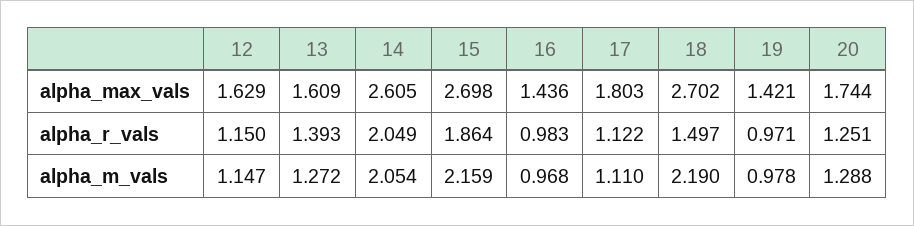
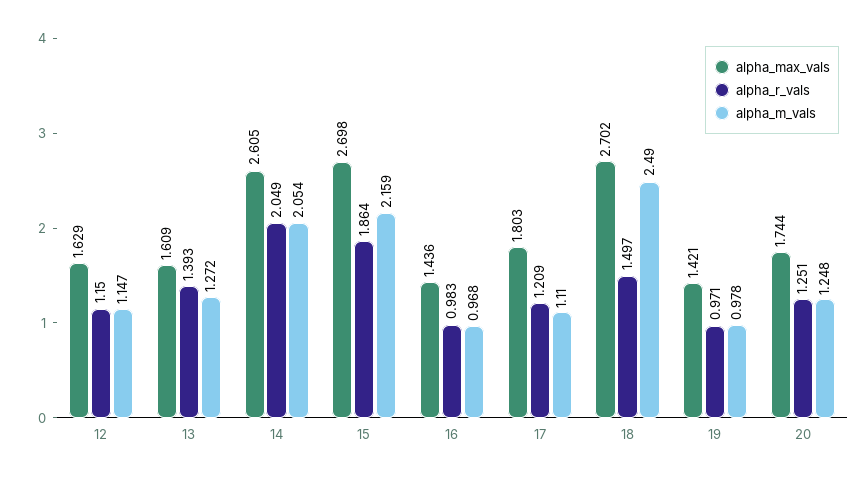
alpha_r_vals, 17: 1.122 -> 1.209
alpha_m_vals, 18: 2.19 -> 2.49
alpha_m_vals, 20: 1.288 -> 1.248

